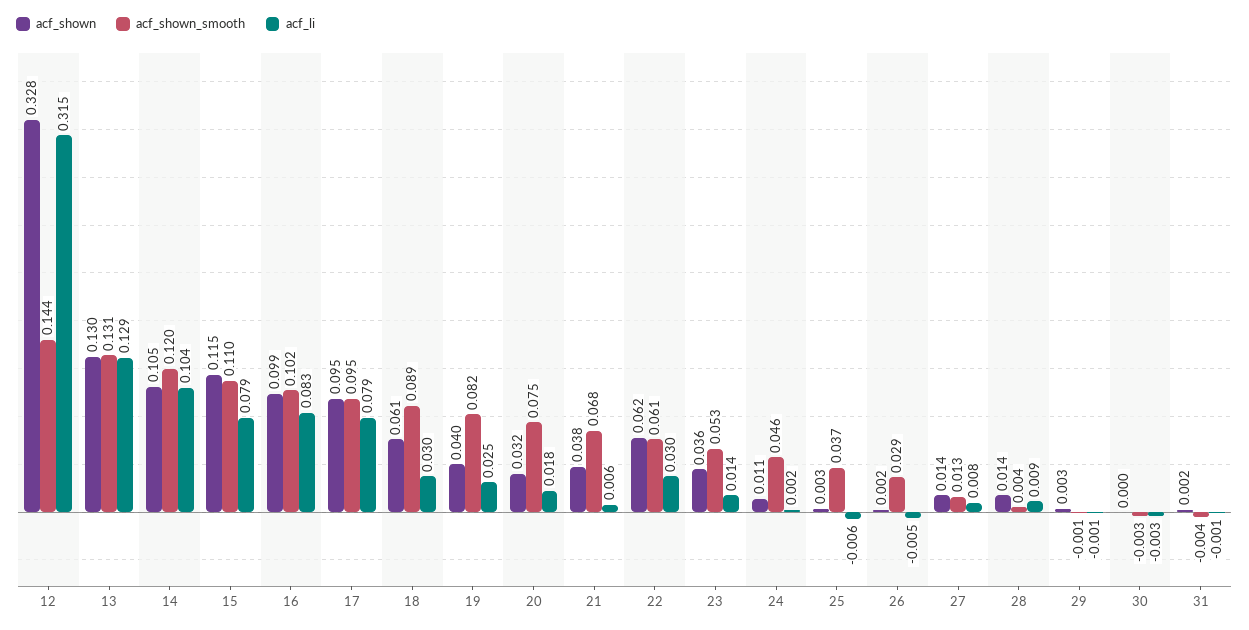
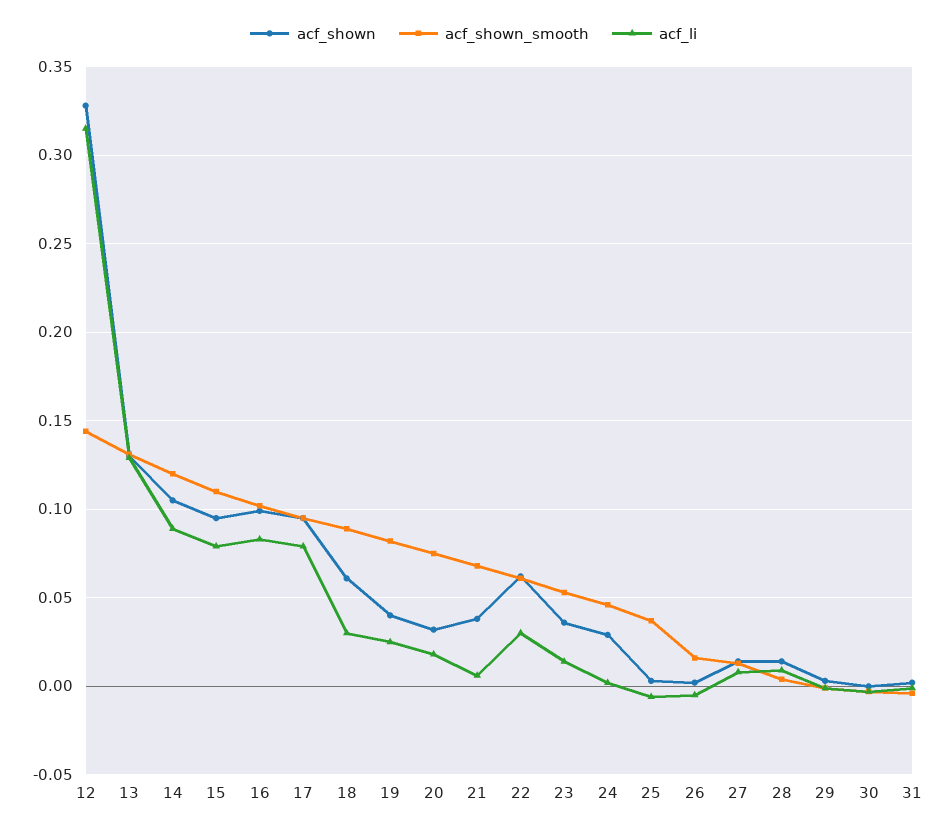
acf_li, 14: 0.104 -> 0.09
acf_shown, 15: 0.115 -> 0.095
acf_shown, 24: 0.011 -> 0.03
acf_shown_smooth, 26: 0.029 -> 0.015

